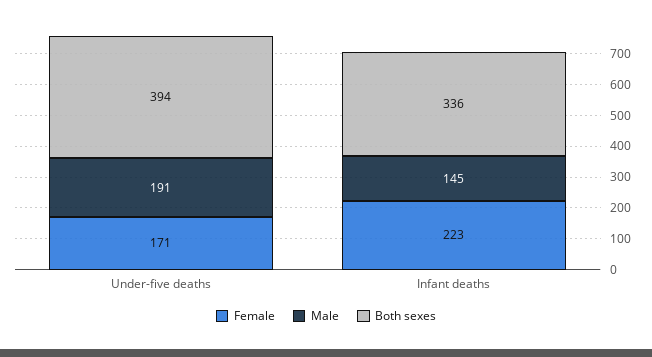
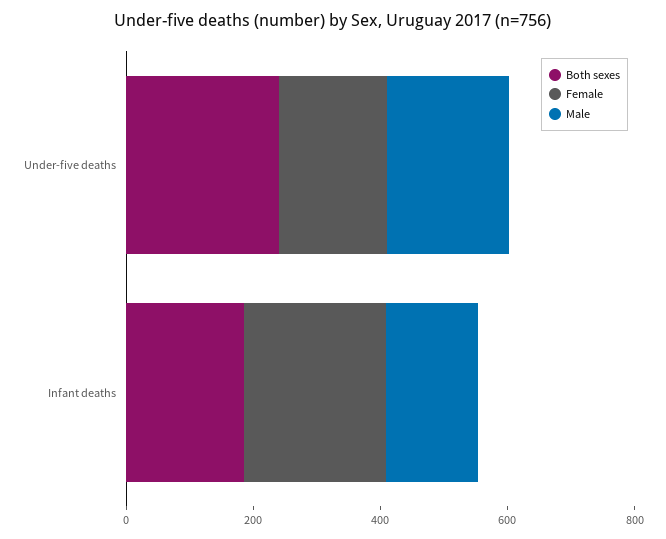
Both sexes, Under-five deaths: 394 -> 250
Both sexes, Infant deaths: 336 -> 200

